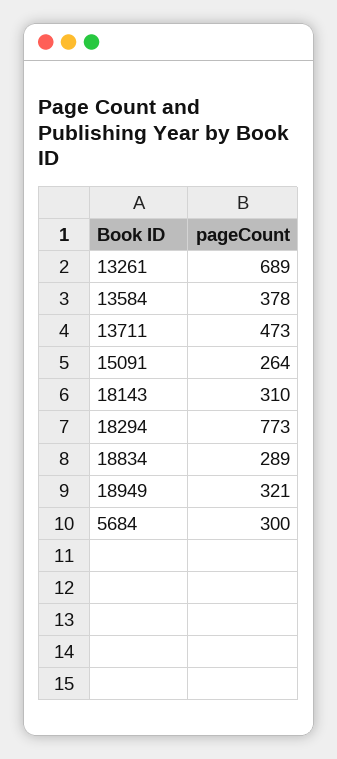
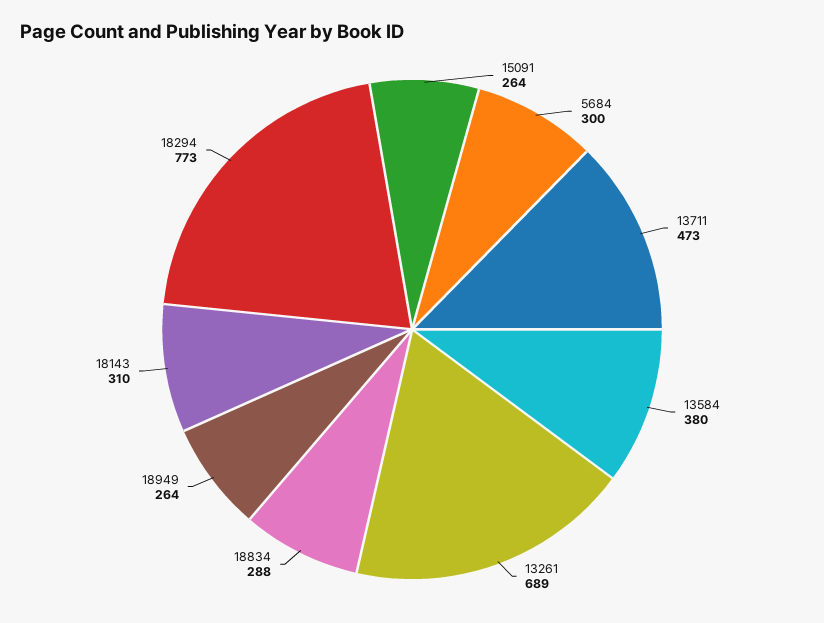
13584: 378 -> 380
18834: 289 -> 288
18949: 321 -> 264

